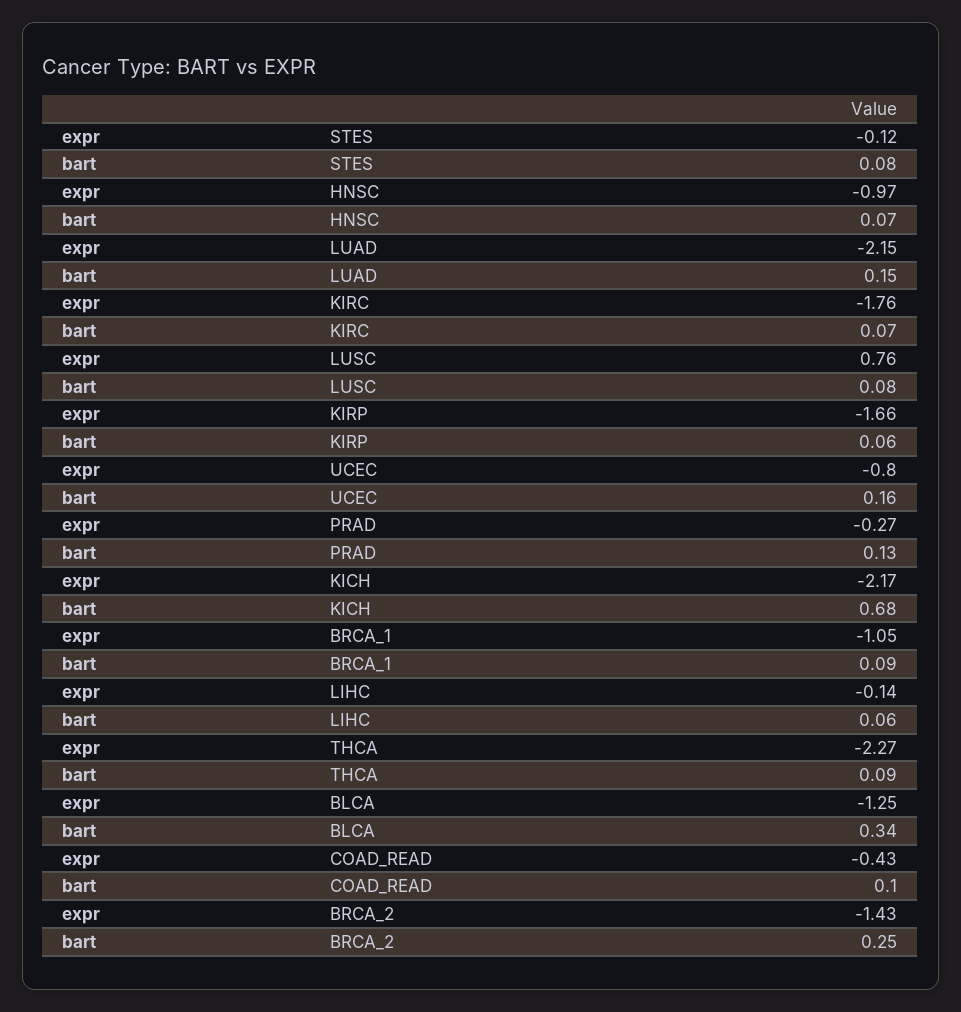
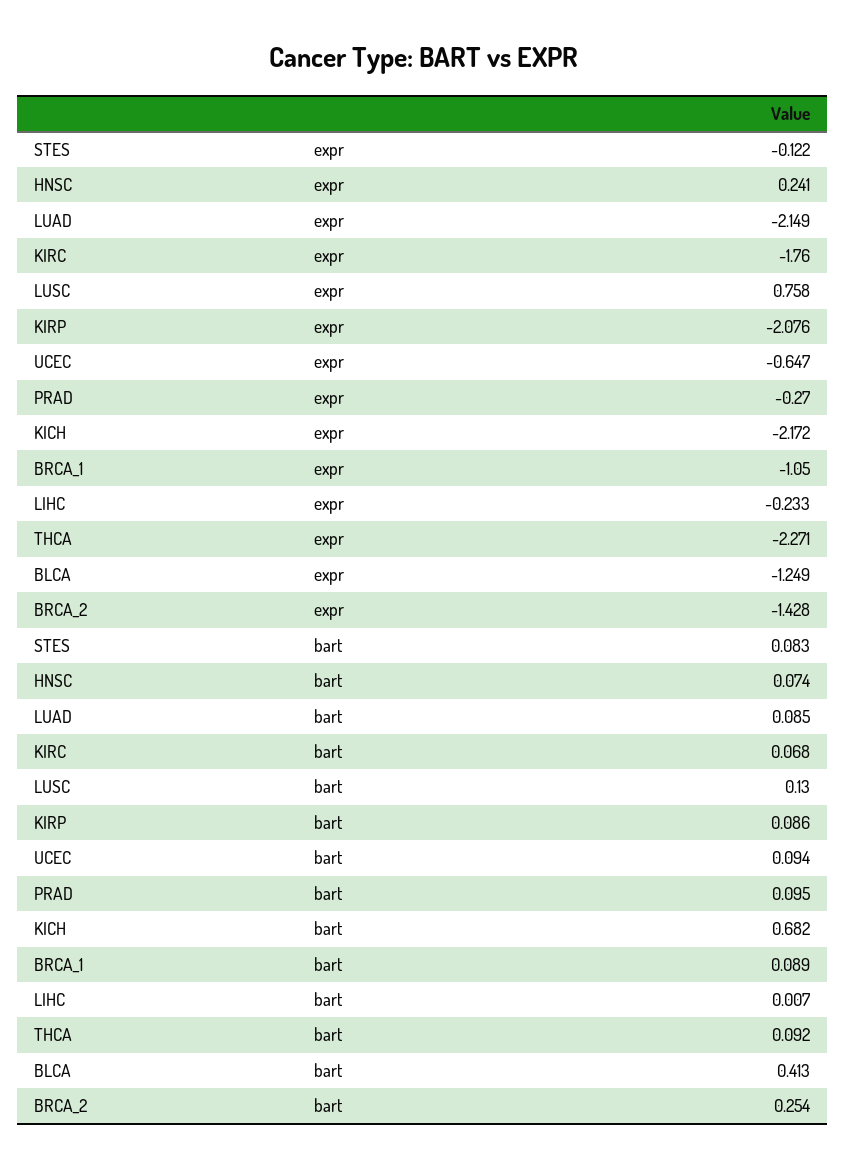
expr, HNSC: -0.97 -> 0.241
bart, LUAD: 0.15 -> 0.085
bart, LUSC: 0.08 -> 0.13
expr, KIRP: -1.66 -> -2.076
bart, KIRP: 0.06 -> 0.086
expr, UCEC: -0.8 -> -0.647
bart, UCEC: 0.16 -> 0.094
bart, PRAD: 0.13 -> 0.095
expr, LIHC: -0.14 -> -0.233
bart, LIHC: 0.06 -> 0.007
bart, BLCA: 0.34 -> 0.413
expr, COAD_READ: -0.43 -> none
bart, COAD_READ: 0.1 -> none

